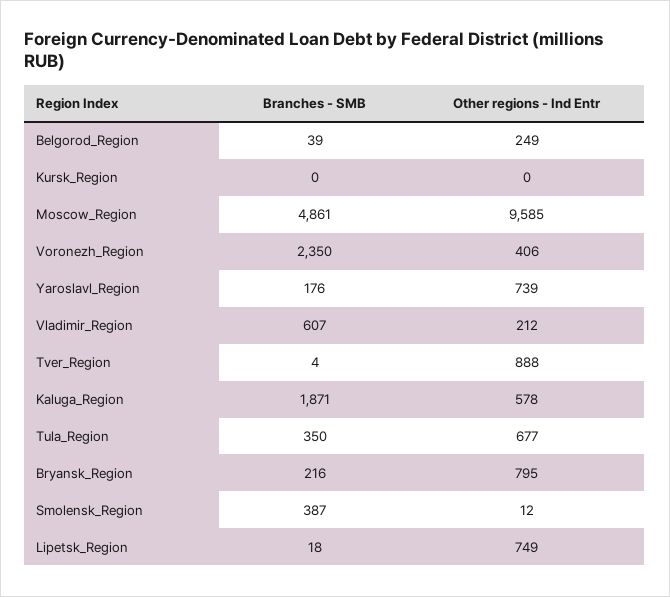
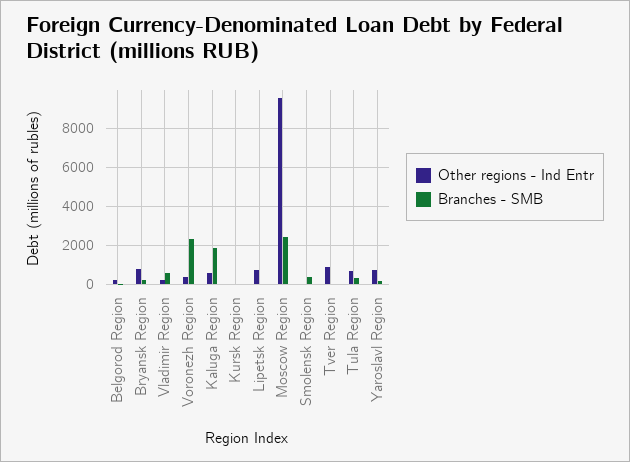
Branches - SMB, Moscow_Region: 4861 -> 2500

